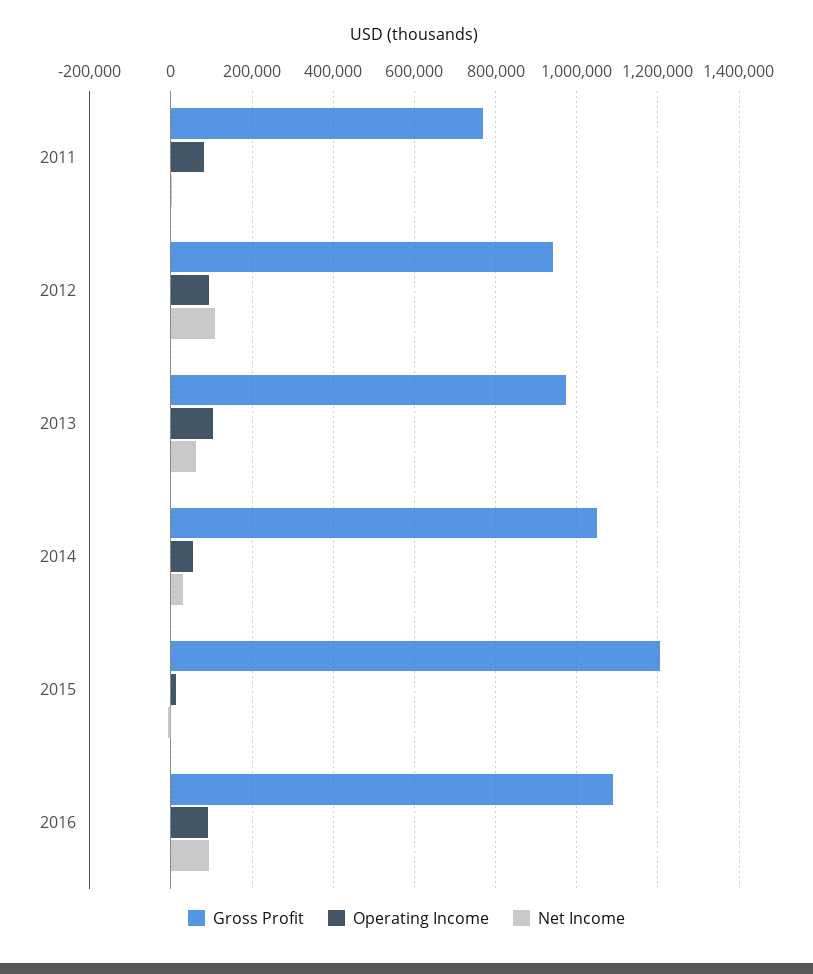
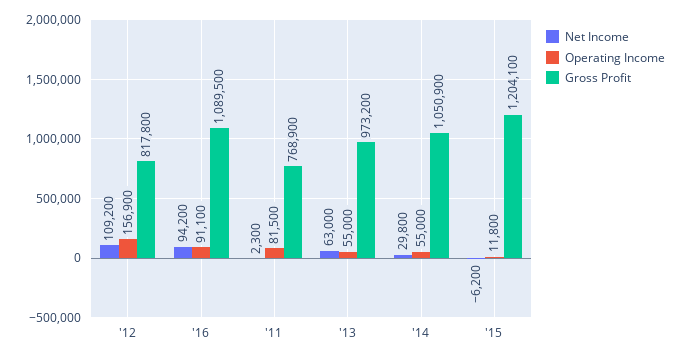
Gross Profit, 2012: 940000 -> 817800
Operating Income, 2012: 100000 -> 156900
Operating Income, 2013: 100000 -> 55000

